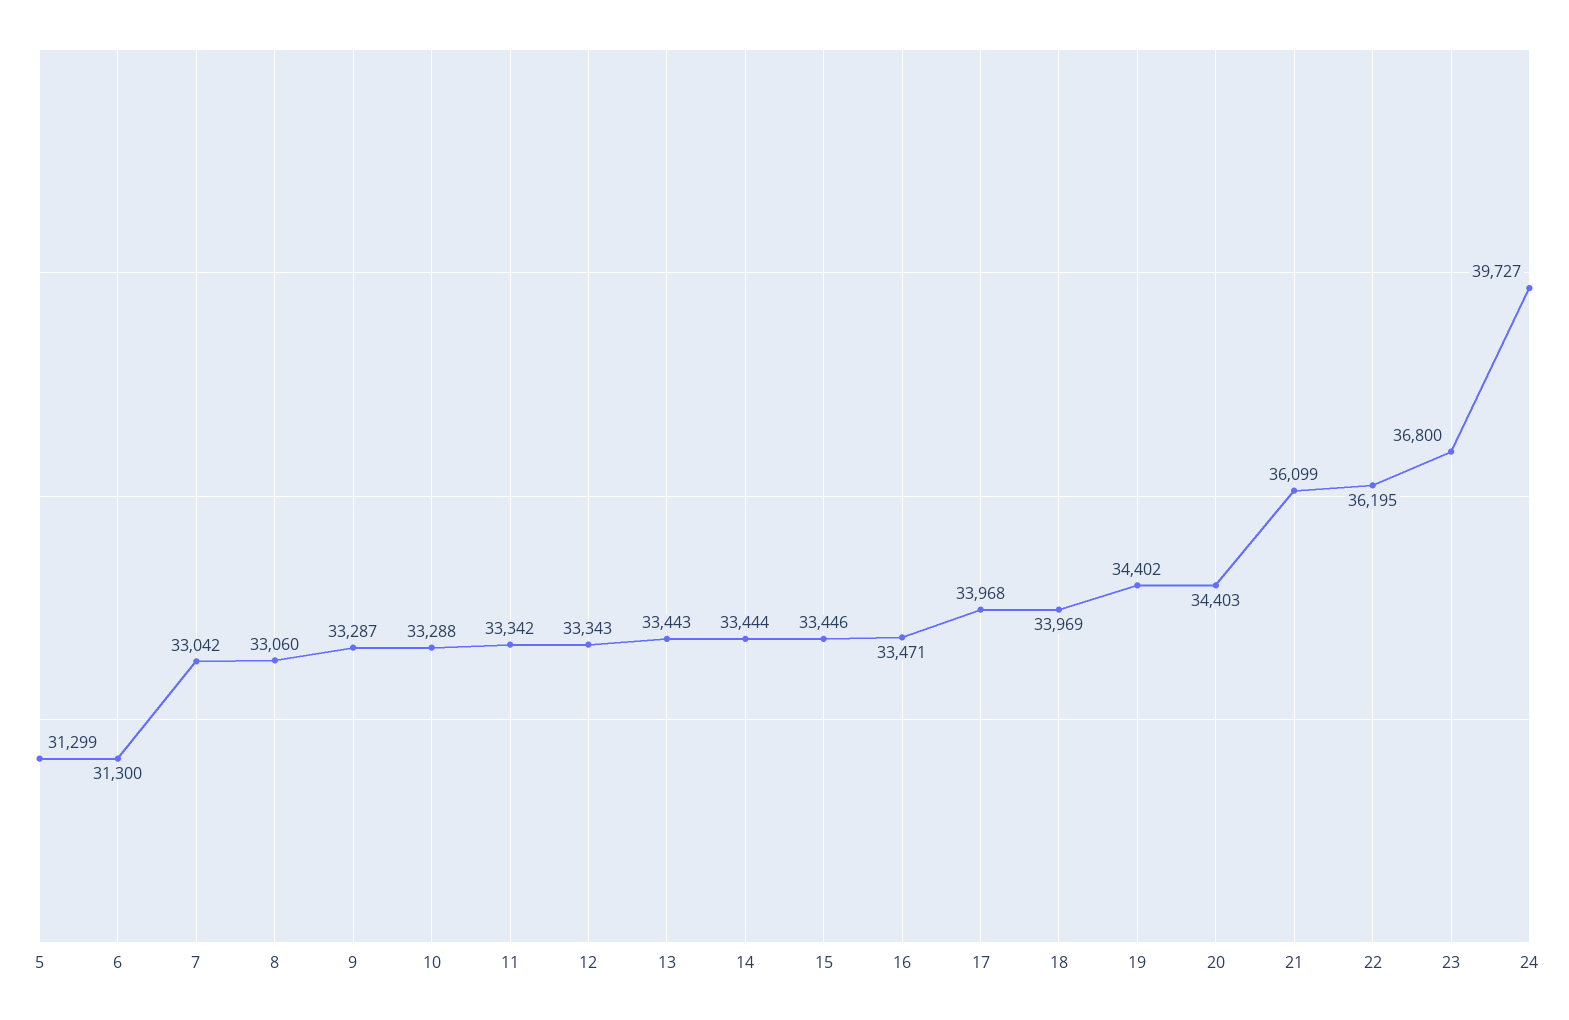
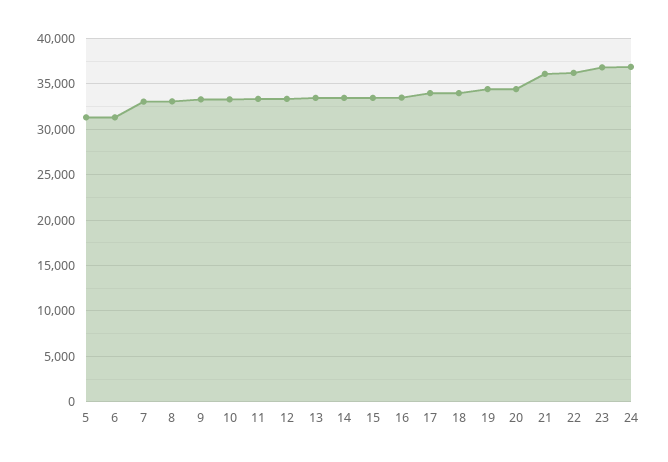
24: 39727 -> 37000

